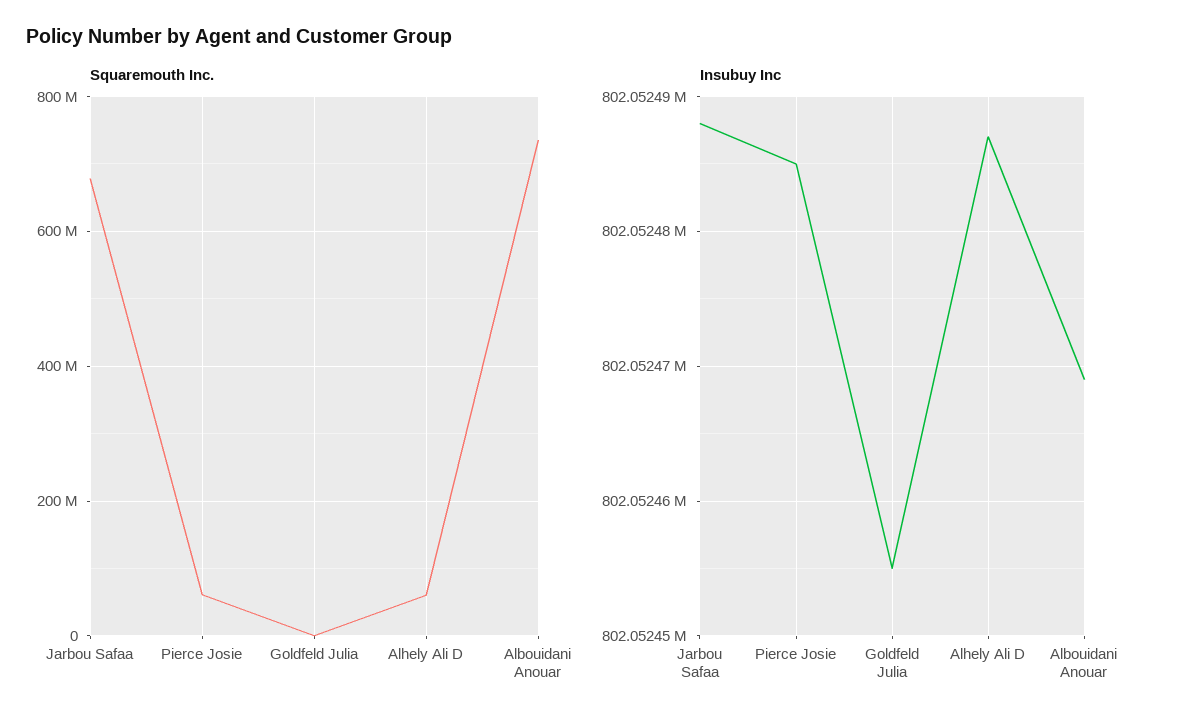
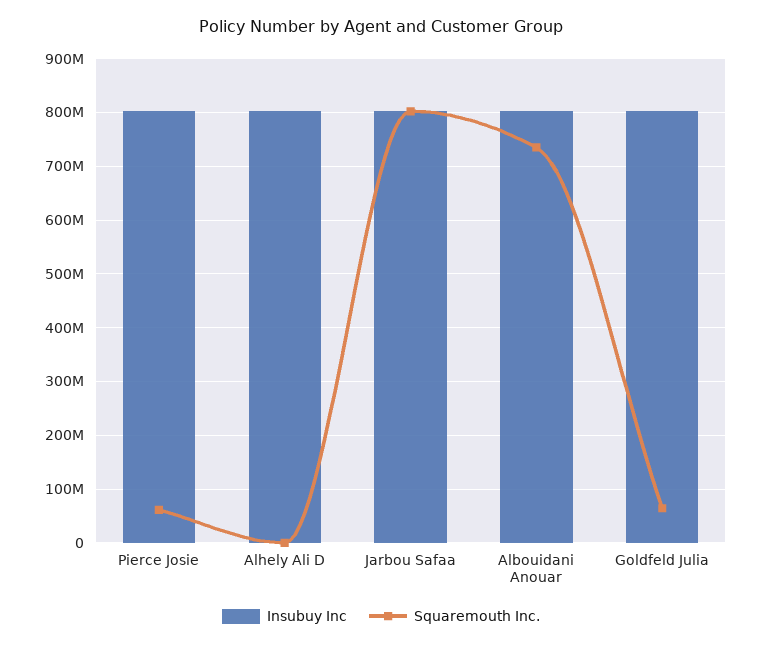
Squaremouth Inc., Jarbou Safaa: 680000000 -> 800000000
Squaremouth Inc., Goldfeld Julia: 0 -> 60000000
Squaremouth Inc., Alhely Ali D: 60000000 -> 0

